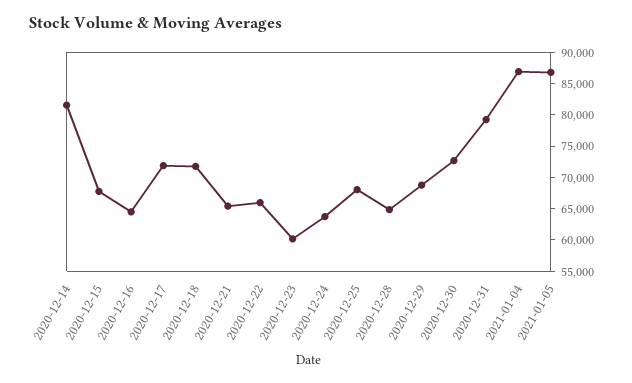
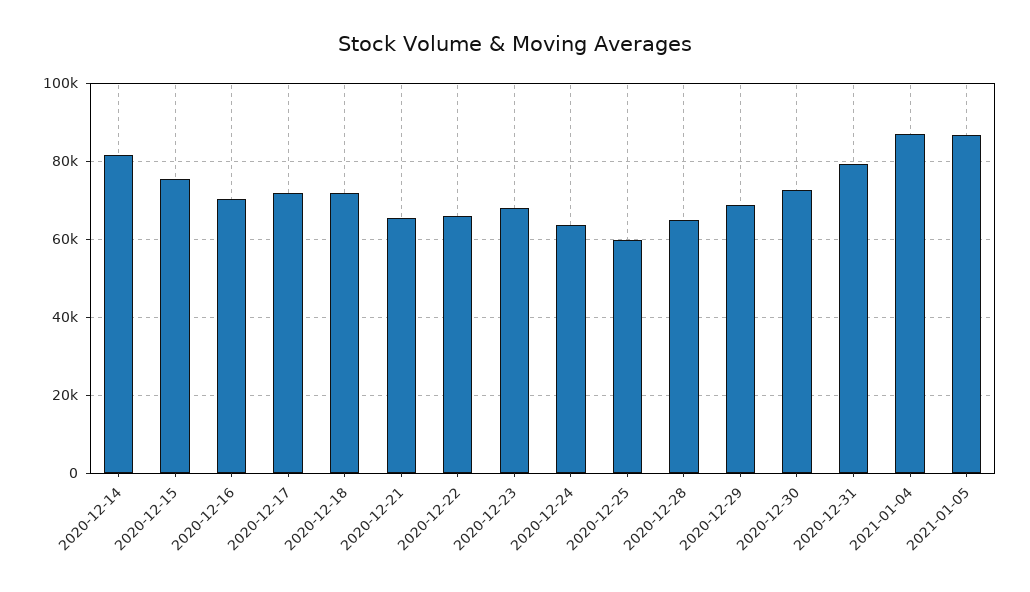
2020-12-15: 67500 -> 76000
2020-12-16: 65000 -> 70000
2020-12-23: 60000 -> 68000
2020-12-25: 67500 -> 60000

